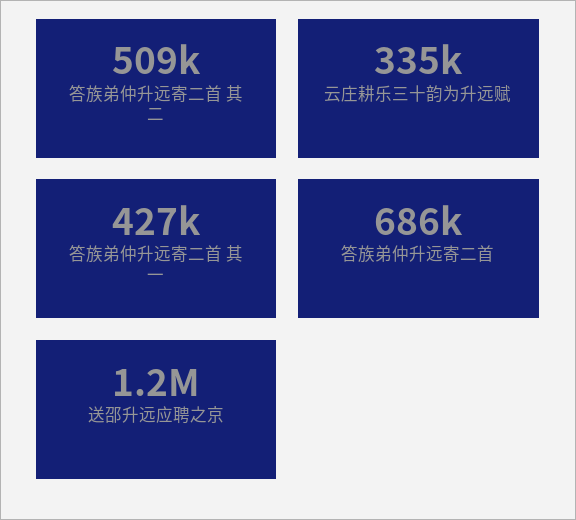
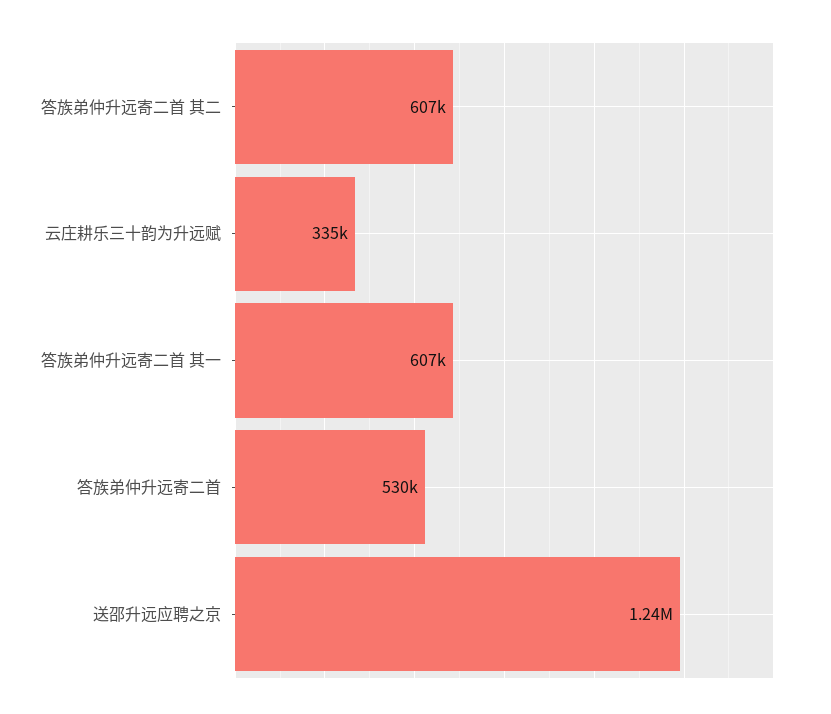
答族弟仲升远寄二首 其二: 509000 -> 607000
答族弟仲升远寄二首 其一: 427000 -> 607000
答族弟仲升远寄二首: 686000 -> 530000

